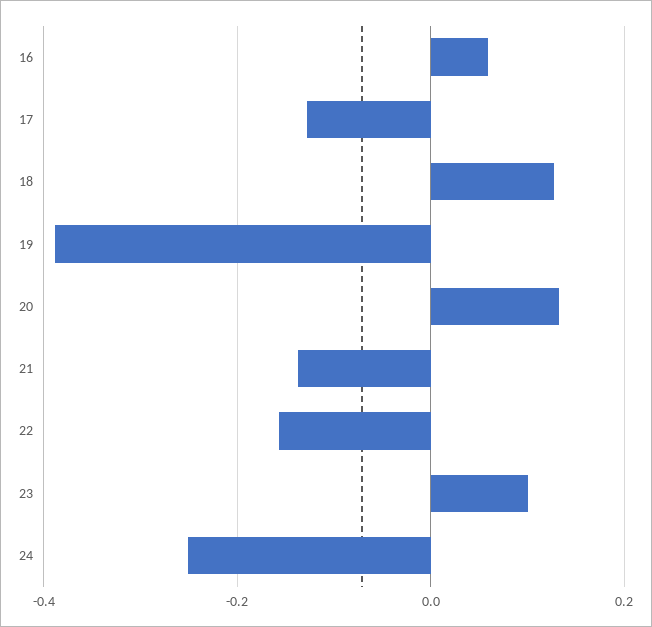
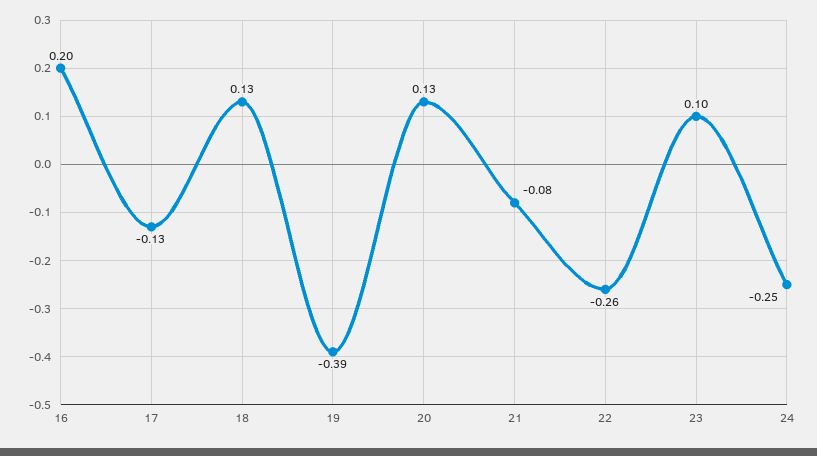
16: 0.06 -> 0.2
21: -0.14 -> -0.08
22: -0.16 -> -0.26

